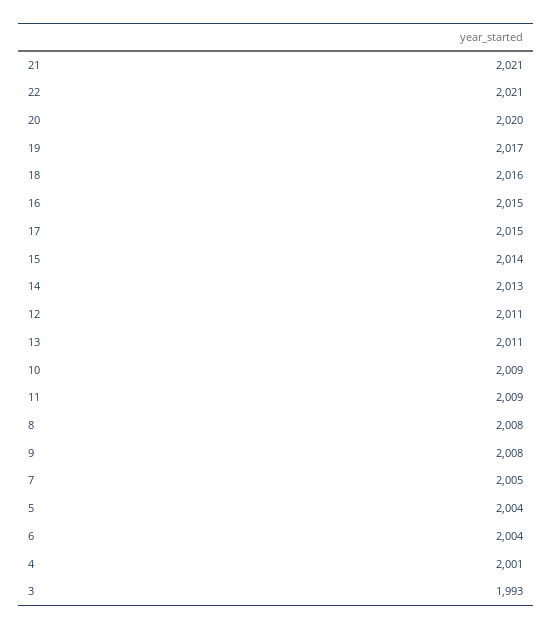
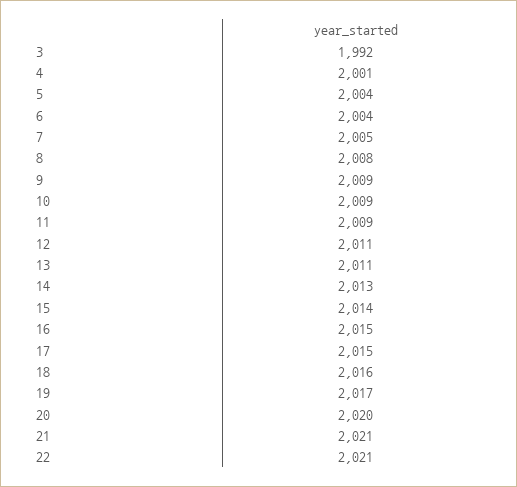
9: 2008 -> 2009
3: 1993 -> 1992

